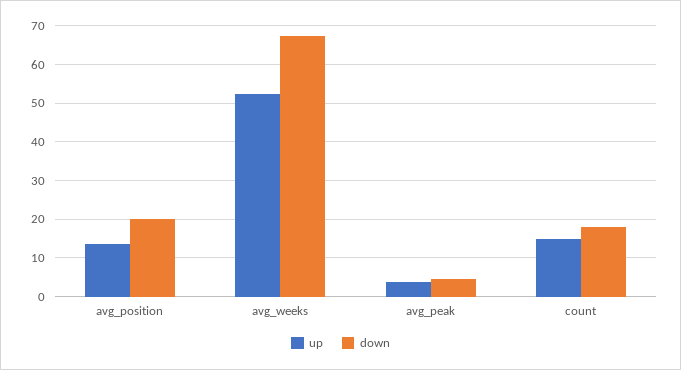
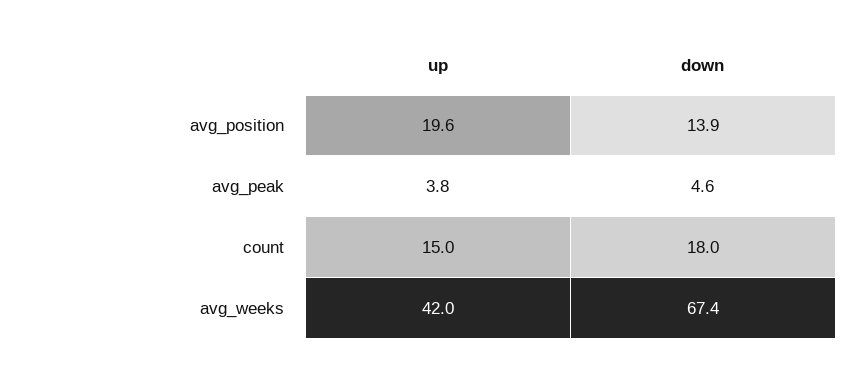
up, avg_position: 14 -> 19.6
down, avg_position: 20 -> 13.9
up, avg_weeks: 52 -> 42

